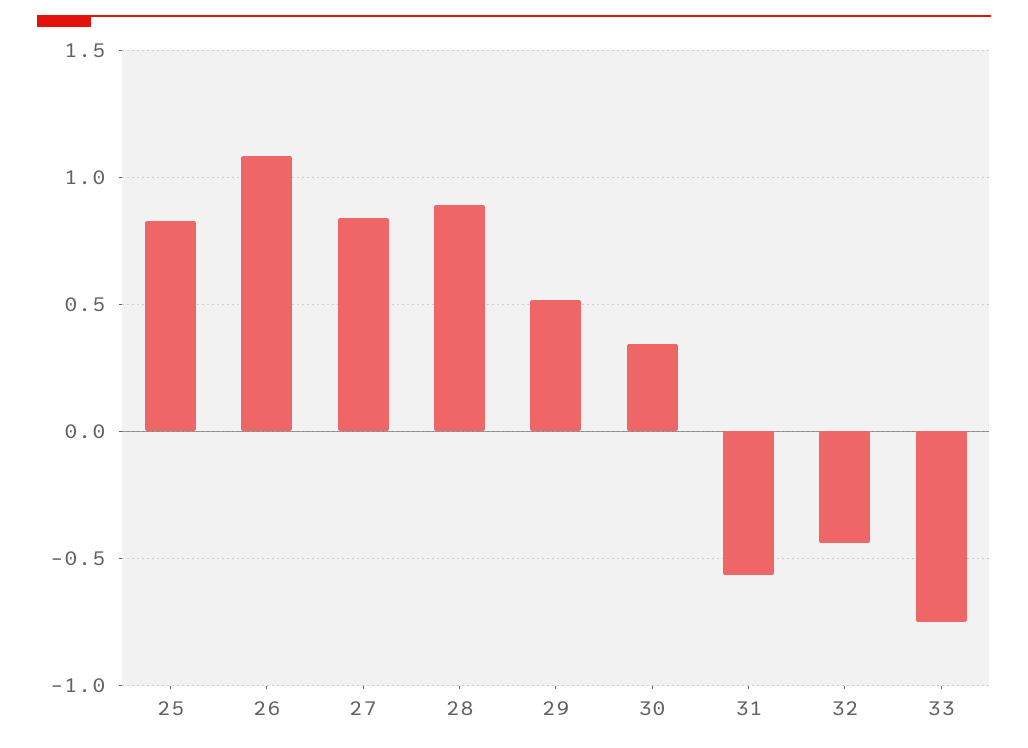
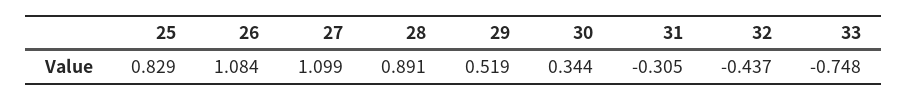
27: 0.85 -> 1.099
31: -0.55 -> -0.305

